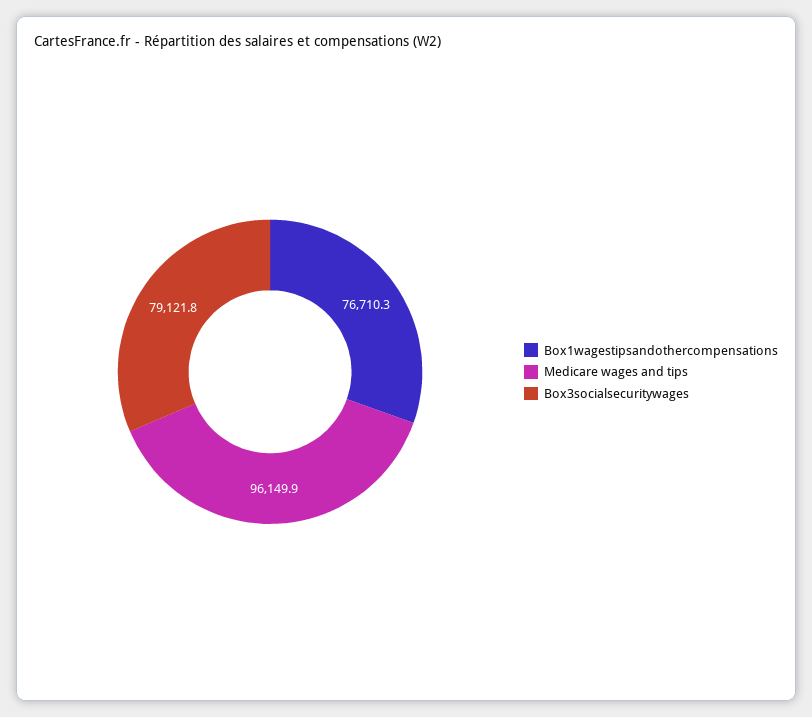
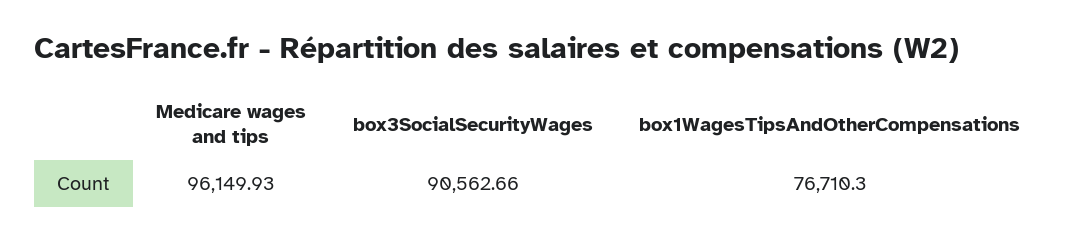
Box3socialsecuritywages: 79121.8 -> 90562.66

